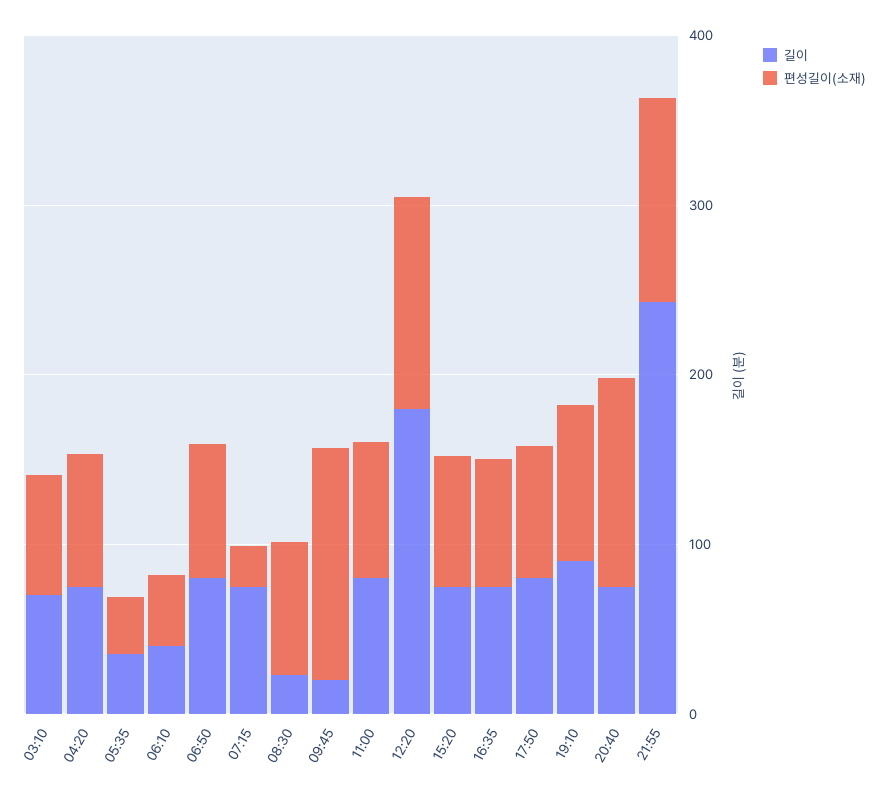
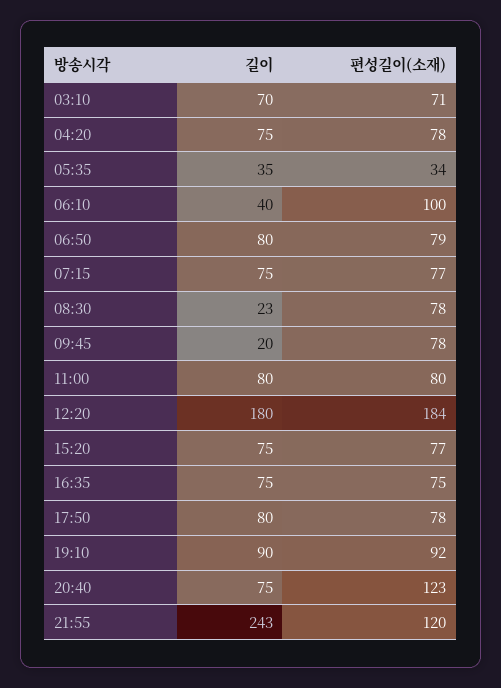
편성길이(소재), 06:10: 40 -> 100
편성길이(소재), 07:15: 20 -> 77
편성길이(소재), 09:45: 140 -> 78
편성길이(소재), 12:20: 120 -> 184

